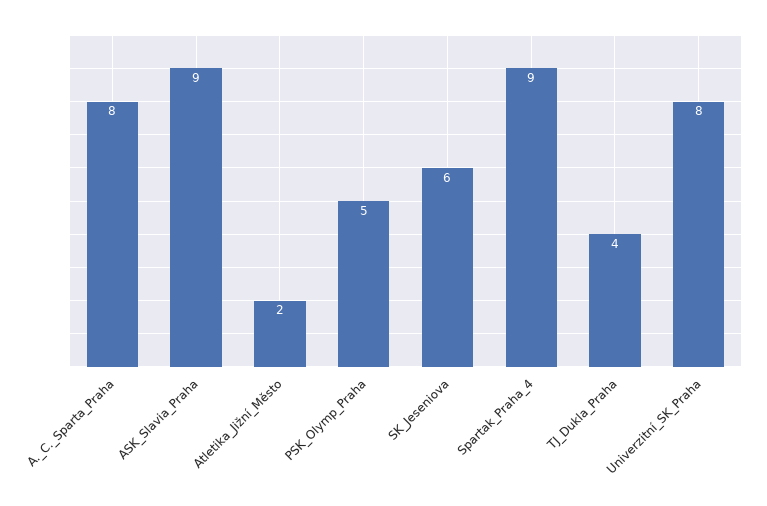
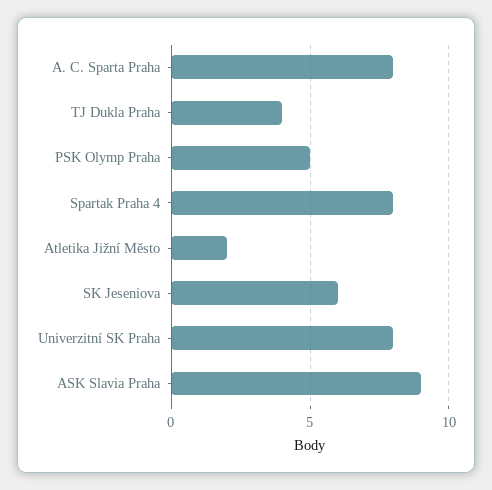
Spartak_Praha_4: 9 -> 8

